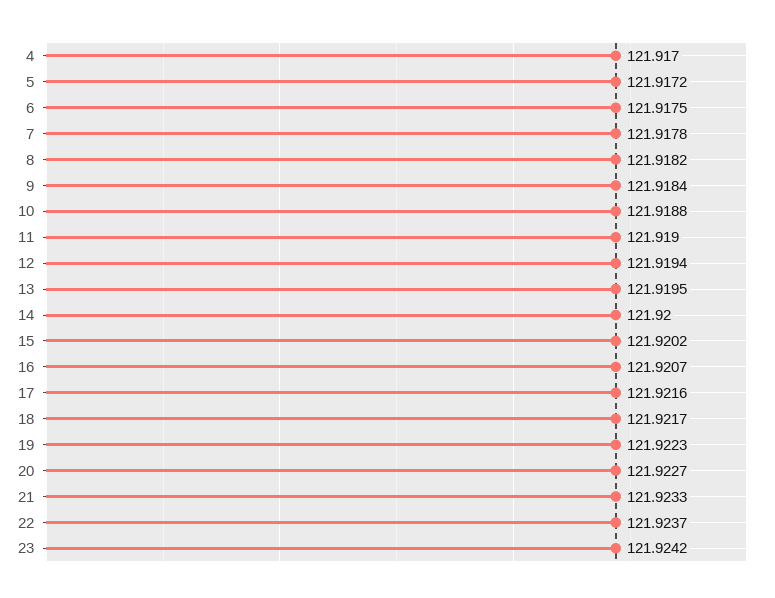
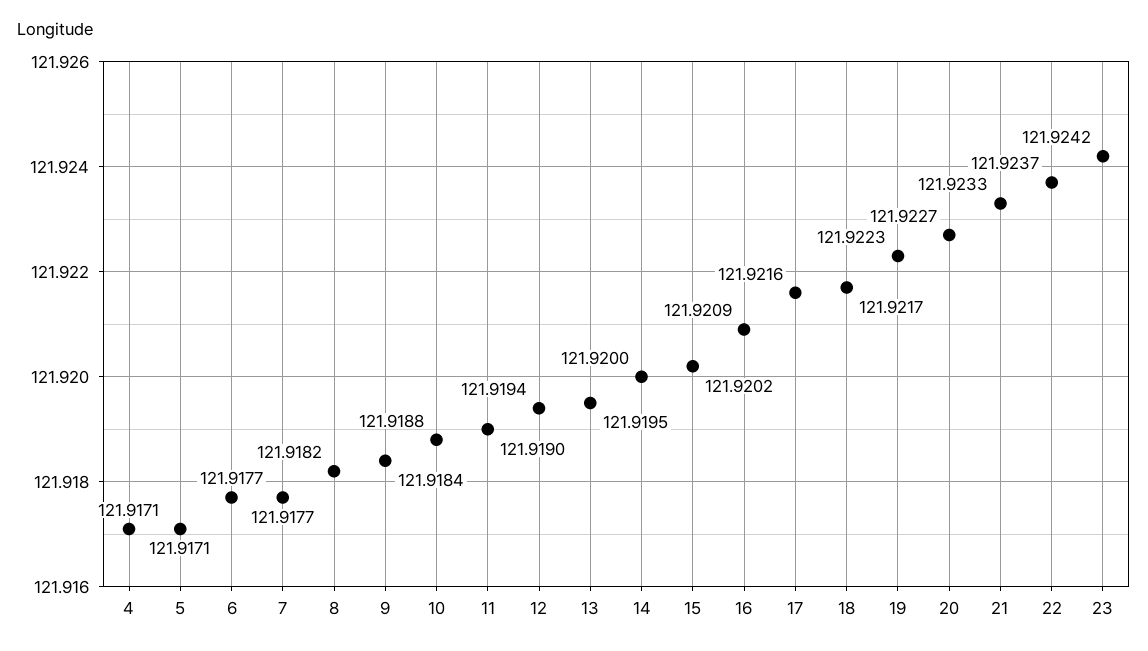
4: 121.917 -> 121.9171
5: 121.9172 -> 121.9171
6: 121.9175 -> 121.9177
7: 121.9178 -> 121.9177
16: 121.9207 -> 121.9209

